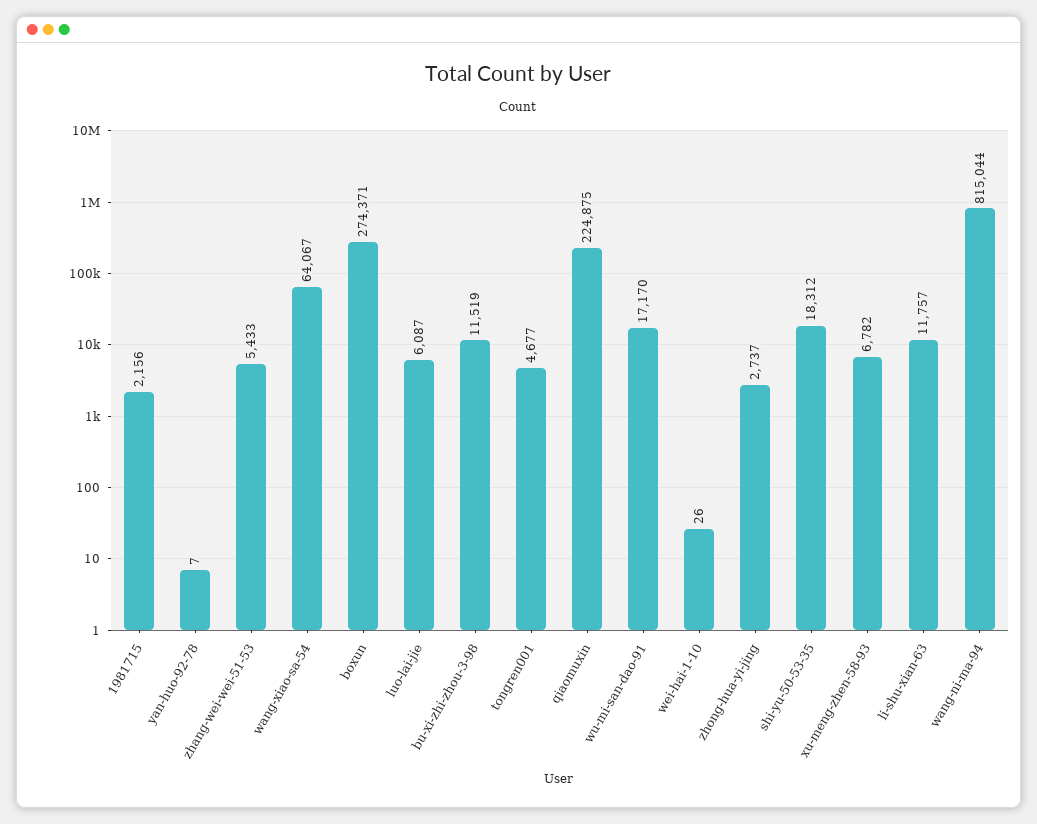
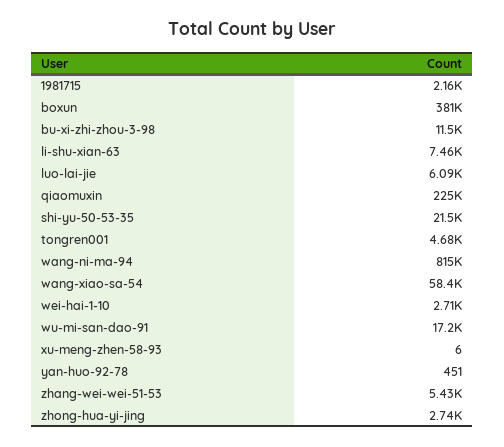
yan-huo-92-78: 7 -> 451
wang-xiao-sa-54: 64067 -> 58400
boxun: 274371 -> 381000
wei-hai-1-10: 26 -> 2710
shi-yu-50-53-35: 18312 -> 21500
xu-meng-zhen-58-93: 6782 -> 6
li-shu-xian-63: 11757 -> 7460

